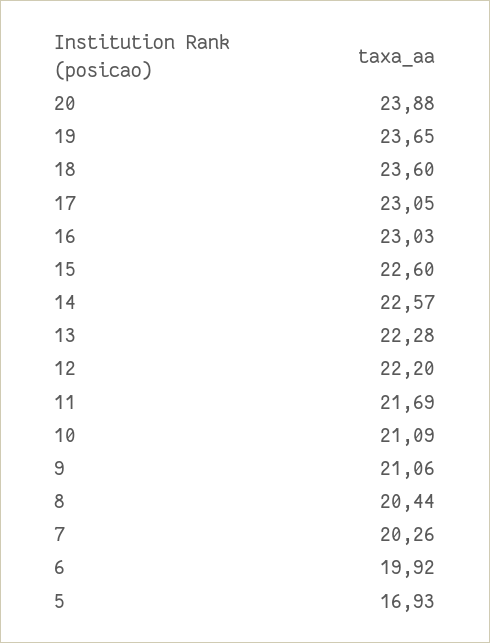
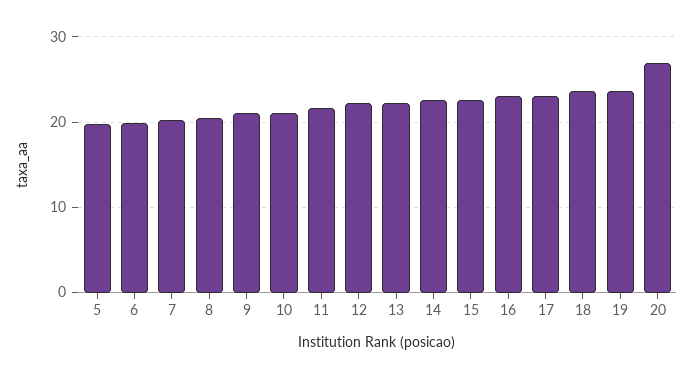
20: 23.88 -> 27
5: 16.93 -> 20

